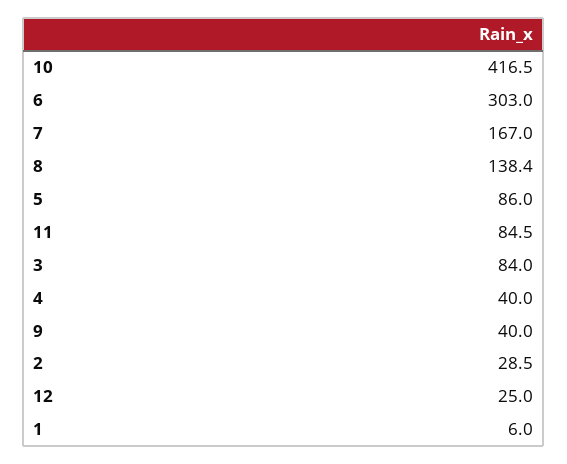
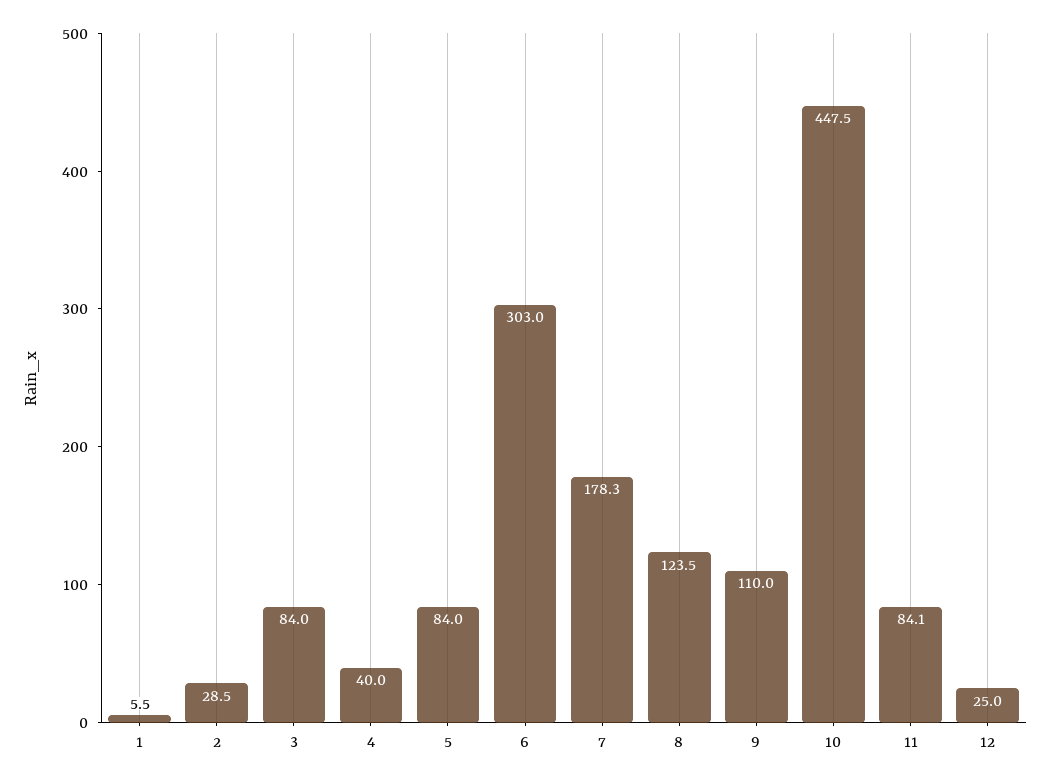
10: 416.5 -> 447.5
7: 167 -> 178.3
8: 138.4 -> 123.5
5: 86 -> 84
11: 84.5 -> 84.1
9: 40 -> 110
1: 6 -> 5.5

